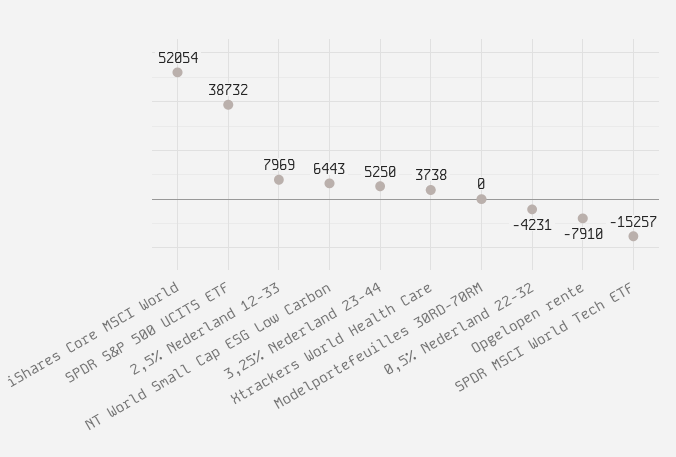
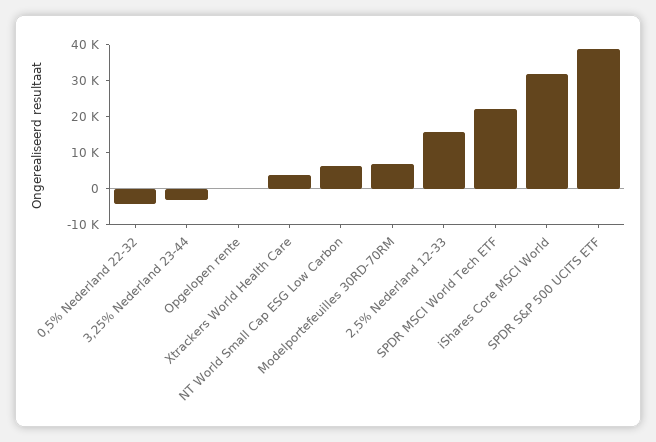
iShares Core MSCI World: 52054 -> 32500
2,5% Nederland 12-33: 7969 -> 15000
3,25% Nederland 23-44: 5250 -> -2500
Modelportefeuilles 30RD-70RM: 0 -> 7500
Opgelopen rente: -7910 -> 0
SPDR MSCI World Tech ETF: -15257 -> 22500

